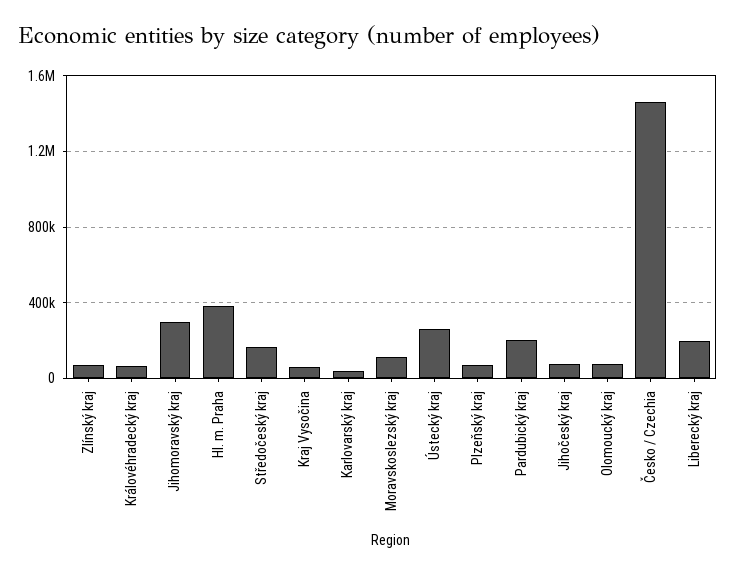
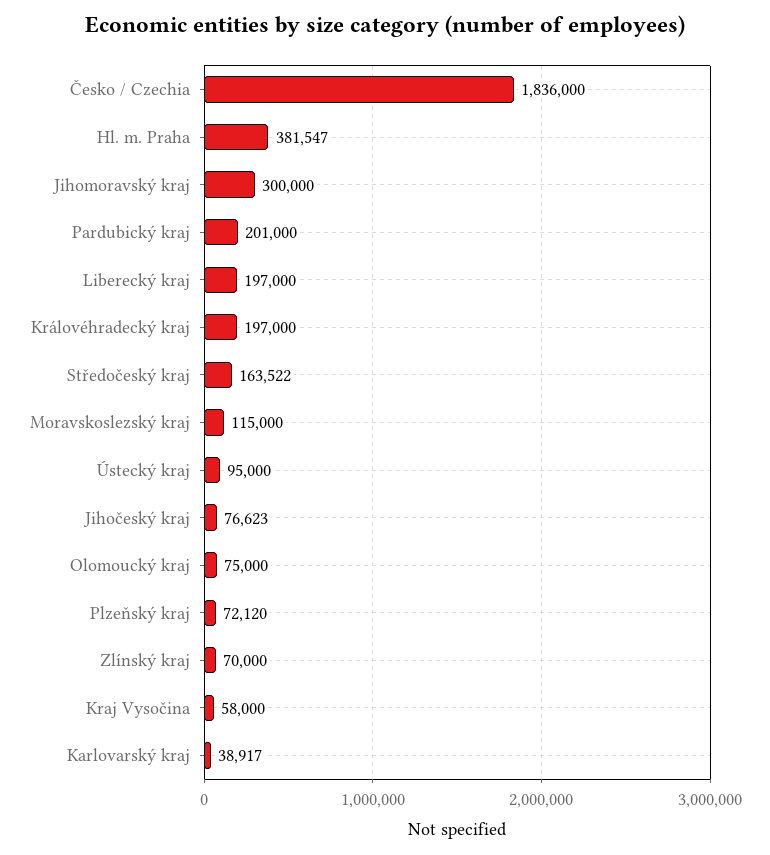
Královéhradecký kraj: 50000 -> 197000
Ústecký kraj: 250000 -> 95000
Česko / Czechia: 1450000 -> 1836000

